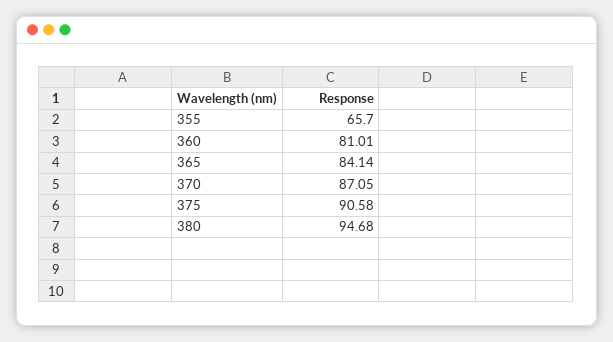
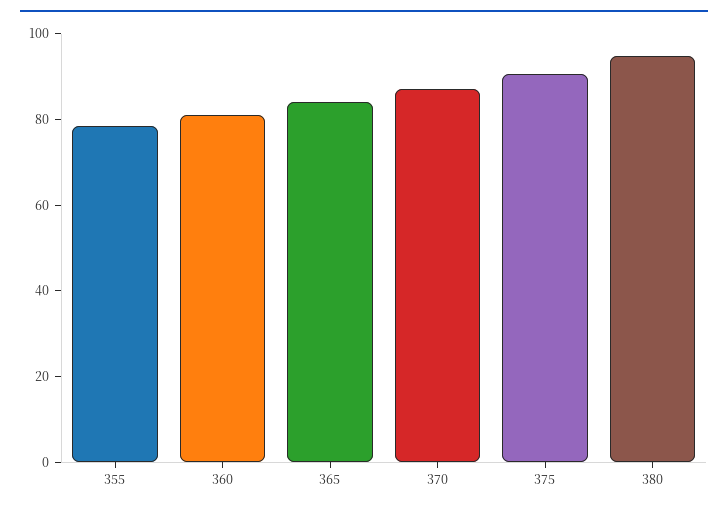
355: 65.7 -> 80

